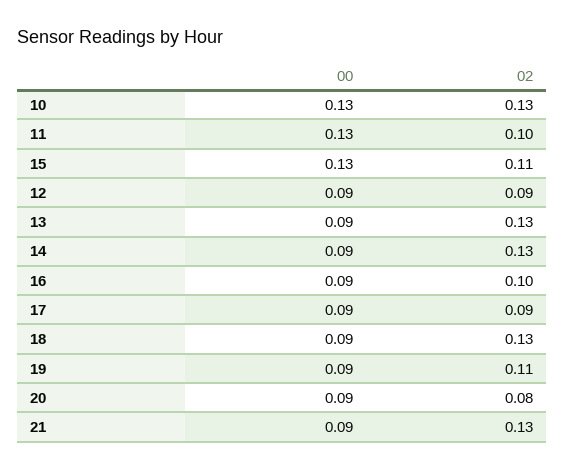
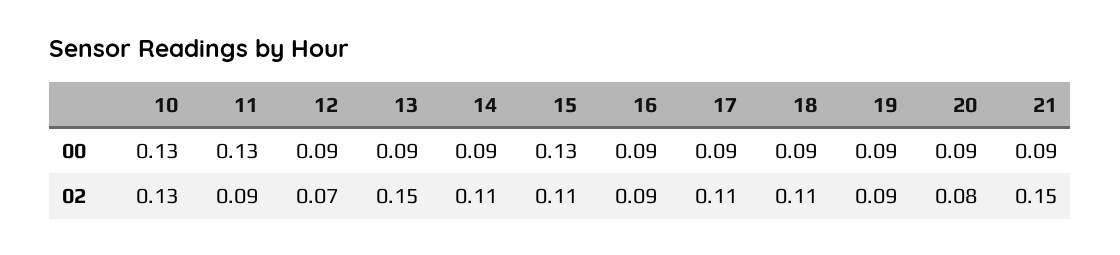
02, 11: 0.1 -> 0.09
02, 12: 0.09 -> 0.07
02, 13: 0.13 -> 0.15
02, 14: 0.13 -> 0.11
02, 16: 0.1 -> 0.09
02, 17: 0.09 -> 0.11
02, 18: 0.13 -> 0.11
02, 19: 0.11 -> 0.09
02, 21: 0.13 -> 0.15

